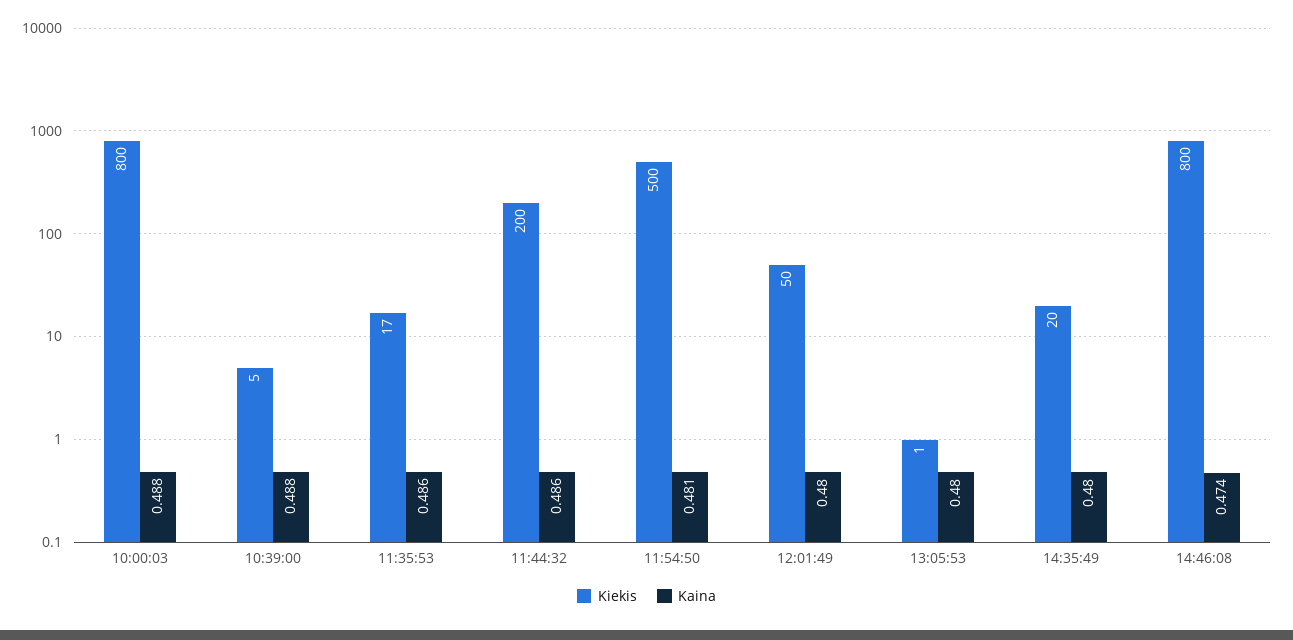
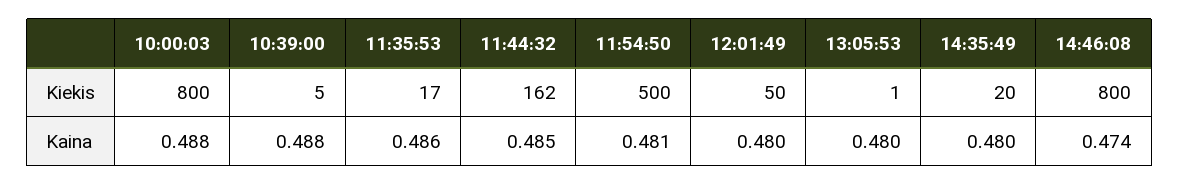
Kiekis, 11:44:32: 200 -> 162
Kaina, 11:44:32: 0.486 -> 0.485

